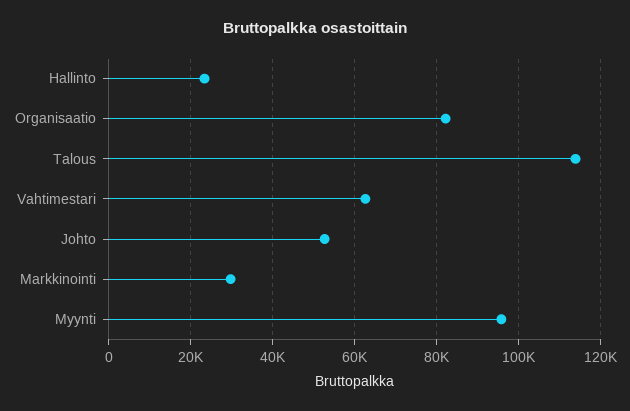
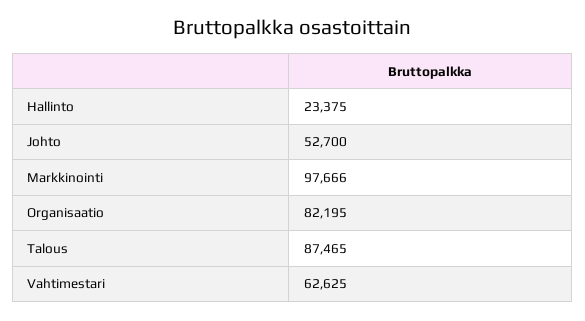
Talous: 114000 -> 87465
Markkinointi: 30000 -> 97666
Myynti: 96000 -> none

